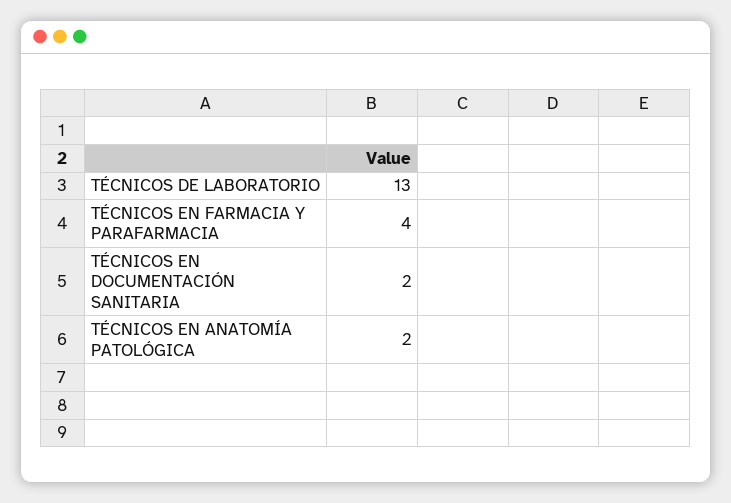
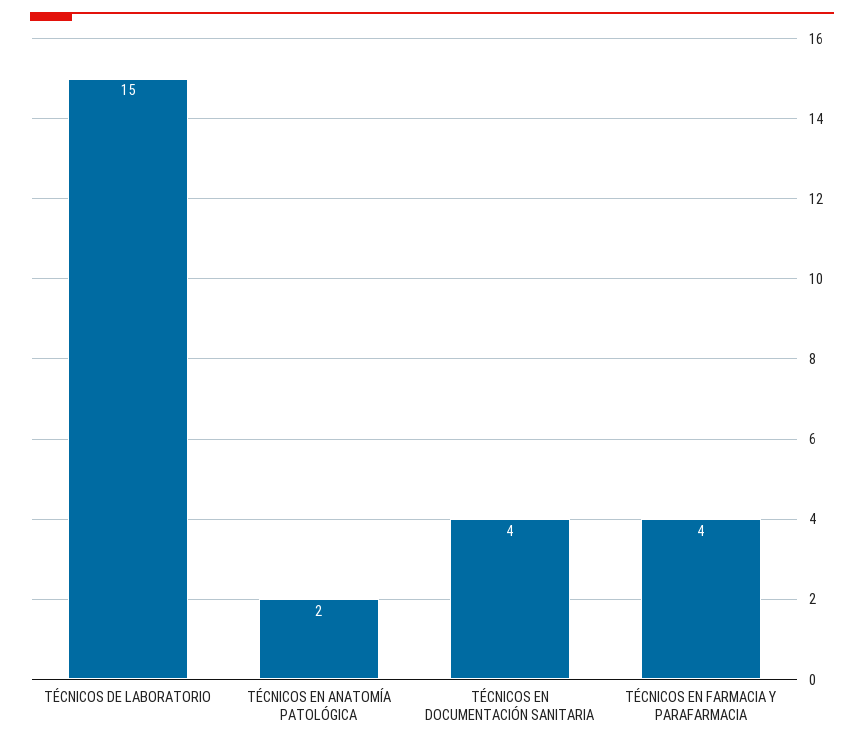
TÉCNICOS DE LABORATORIO: 13 -> 15
TÉCNICOS EN DOCUMENTACIÓN SANITARIA: 2 -> 4

